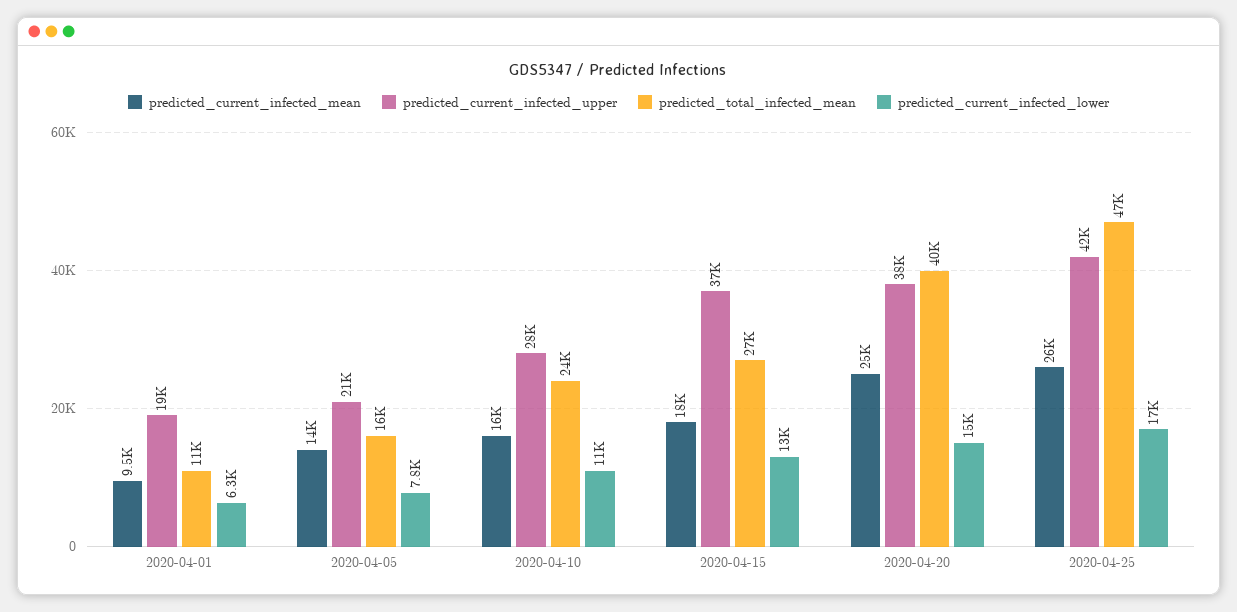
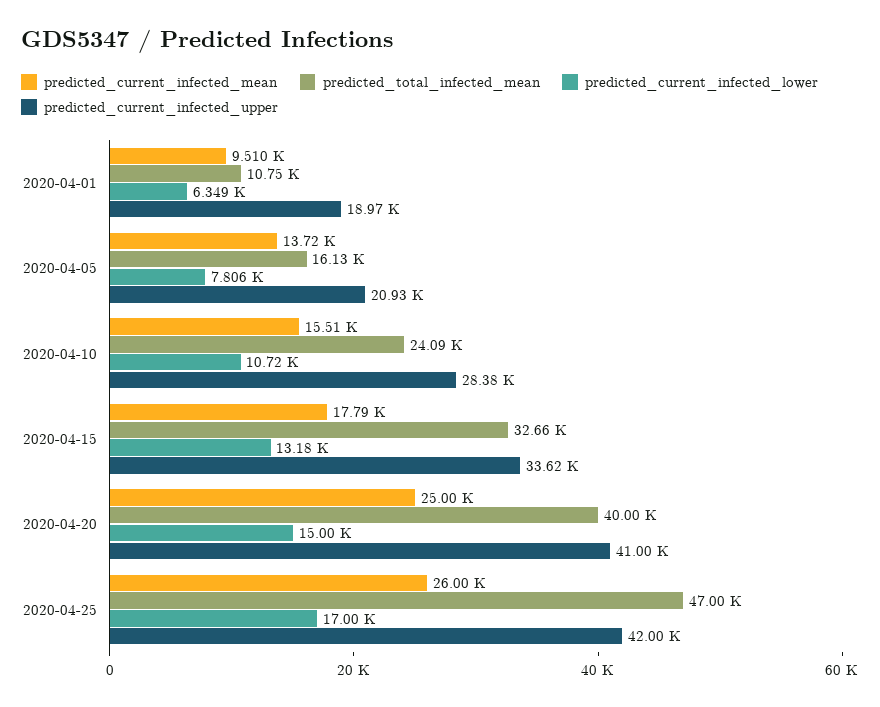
predicted_current_infected_upper, 2020-04-15: 37000 -> 33620
predicted_total_infected_mean, 2020-04-15: 27000 -> 32660
predicted_current_infected_upper, 2020-04-20: 38000 -> 41000

